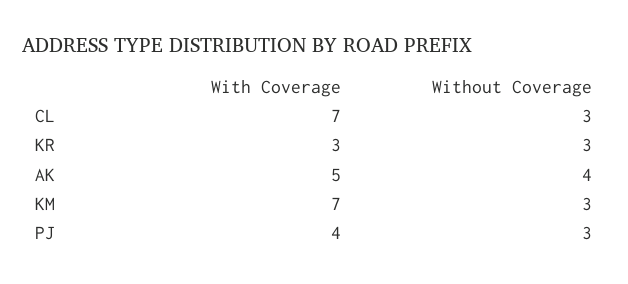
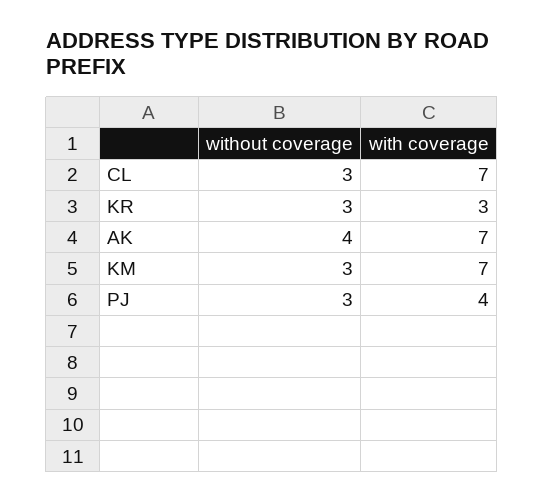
With Coverage, AK: 5 -> 7

